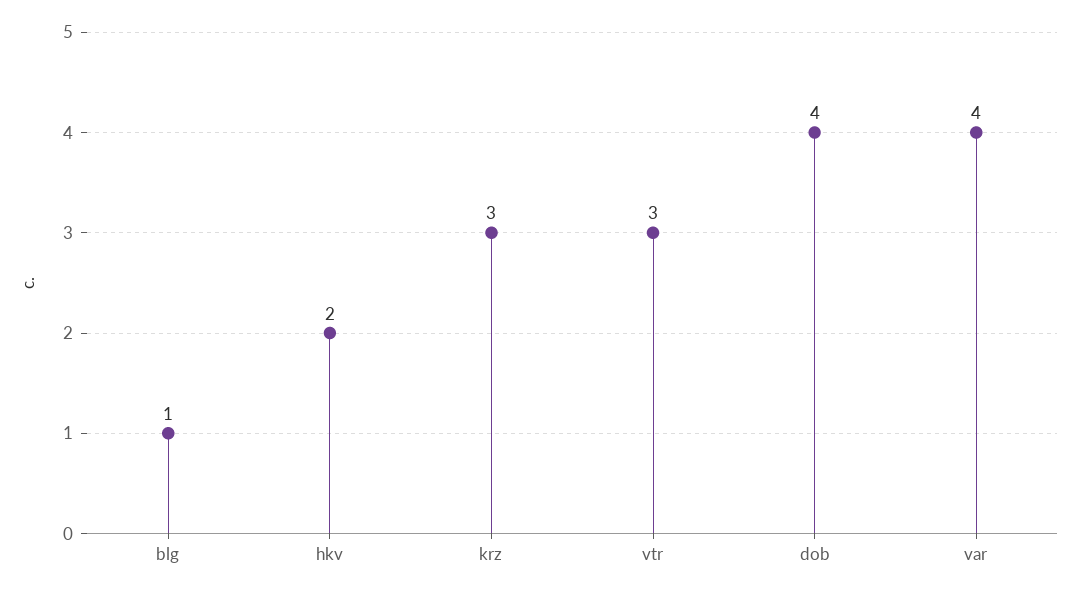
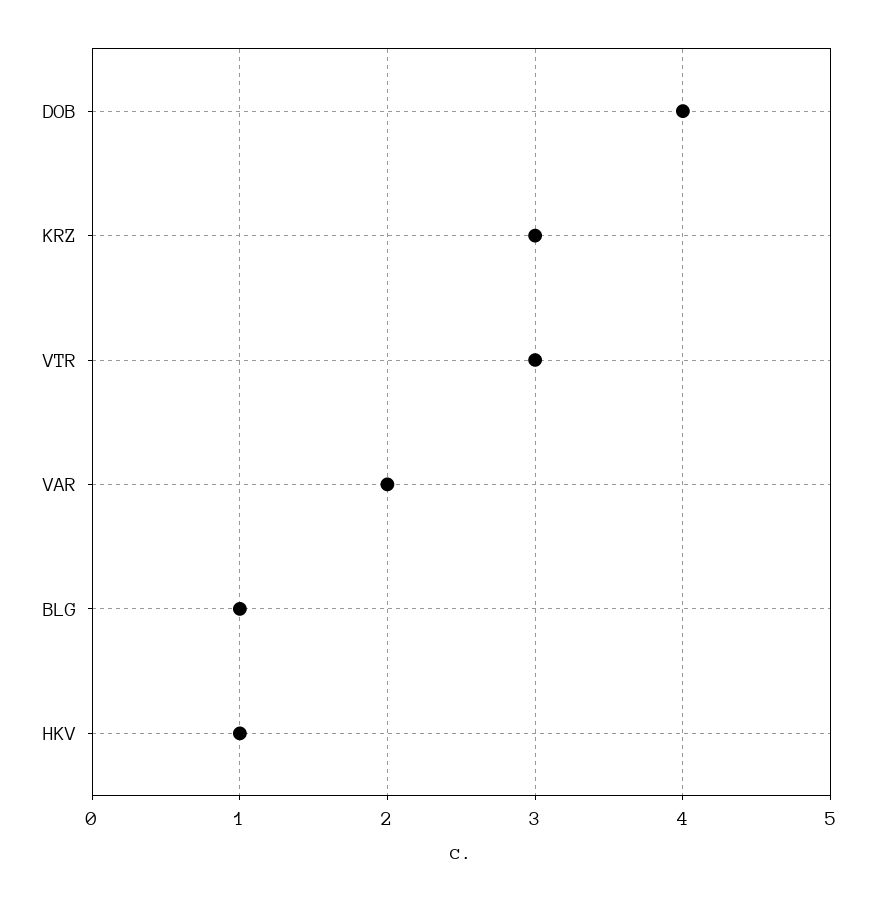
hkv: 2 -> 1
var: 4 -> 2

